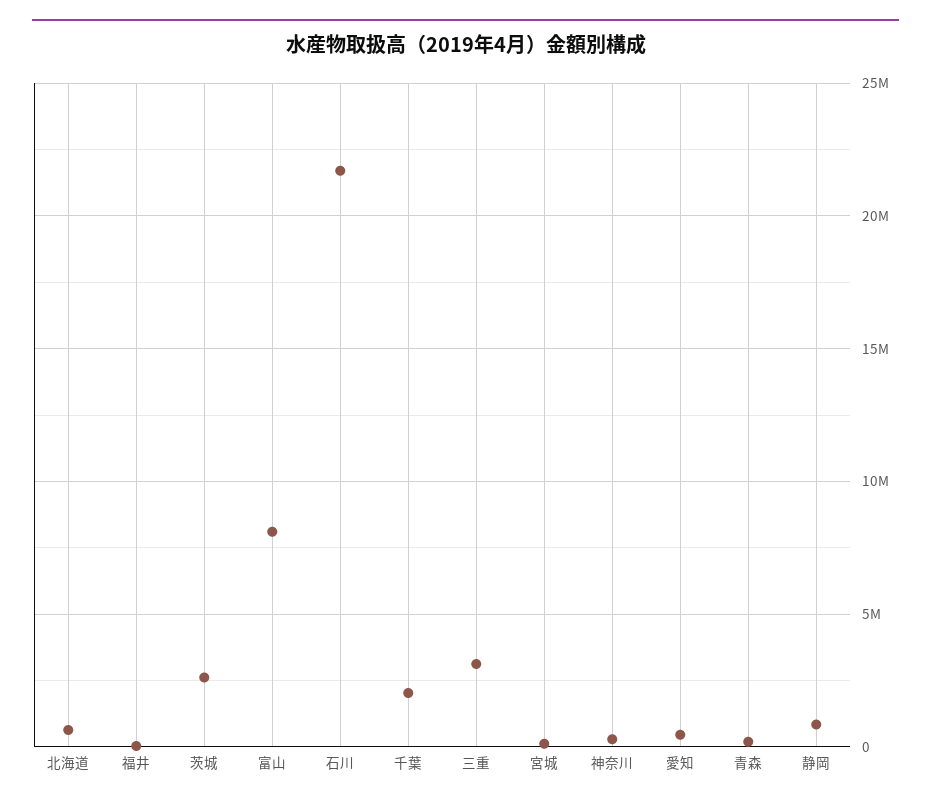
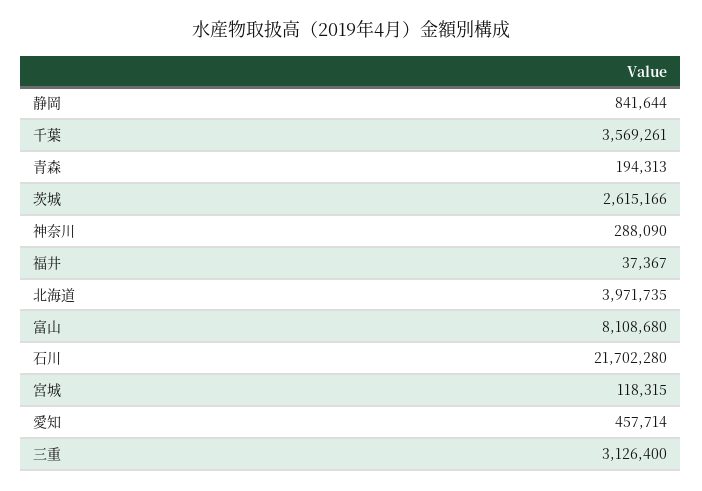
北海道: 500000 -> 3971735
千葉: 2000000 -> 3569261

